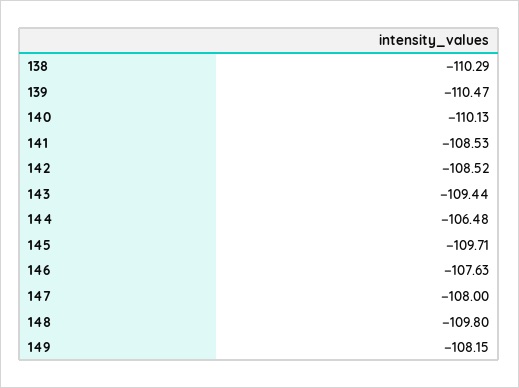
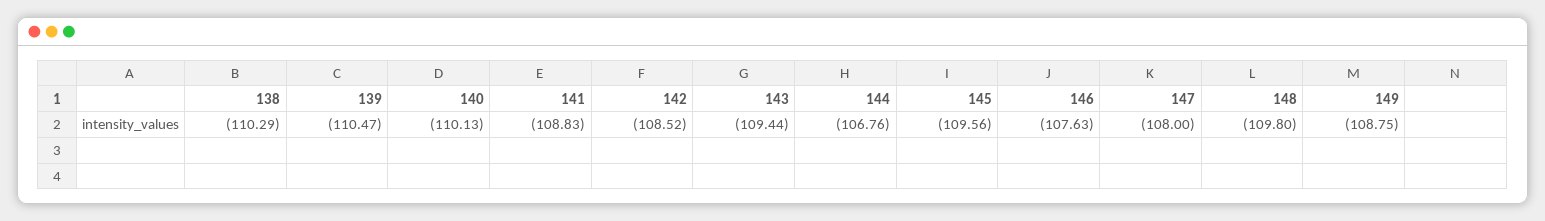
141: -108.53 -> -108.83
144: -106.48 -> -106.76
145: -109.71 -> -109.56
149: -108.15 -> -108.75

